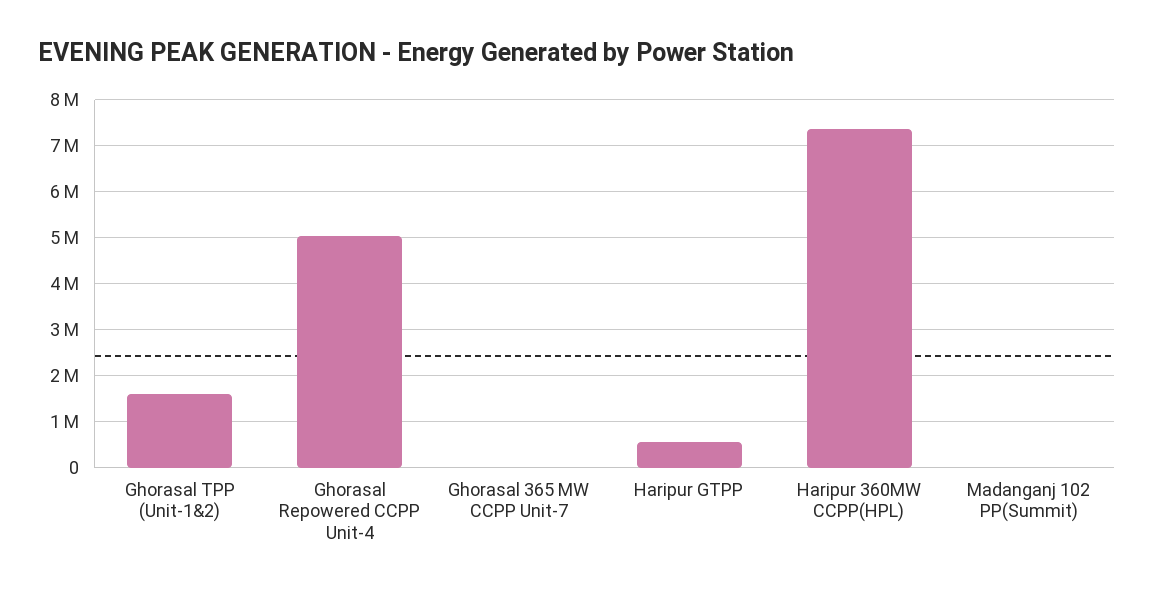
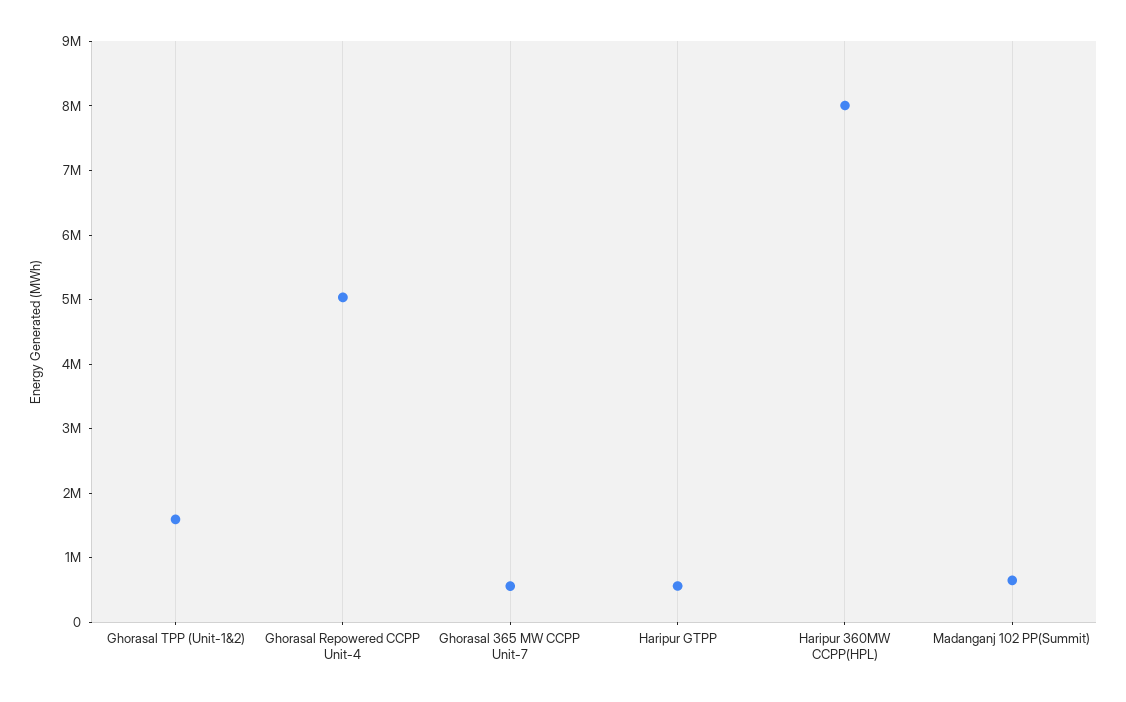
Ghorasal 365 MW CCPP Unit-7: 0 -> 600000
Haripur 360MW CCPP(HPL): 7400000 -> 8000000
Madanganj 102 PP(Summit): 0 -> 600000

